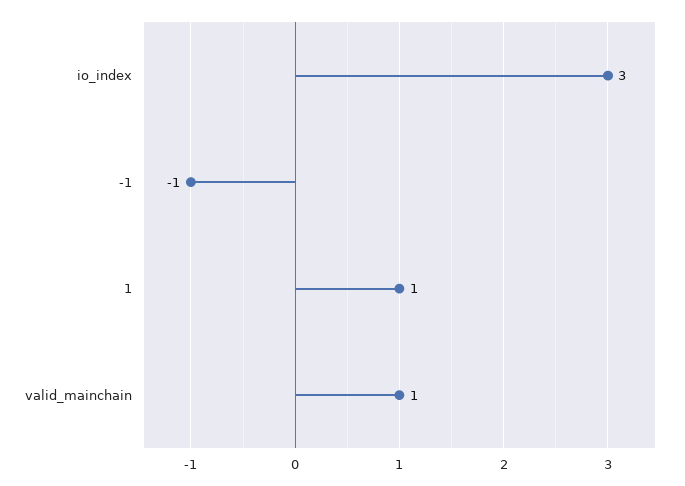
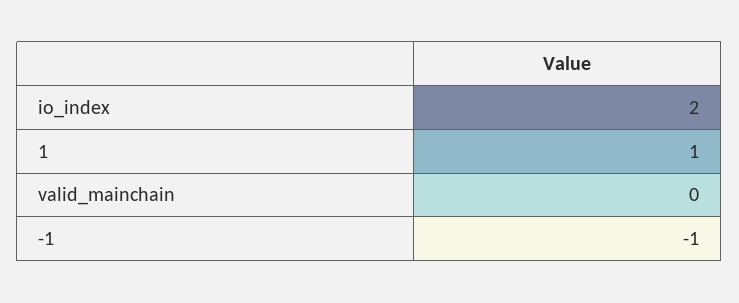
io_index: 3 -> 2
valid_mainchain: 1 -> 0

